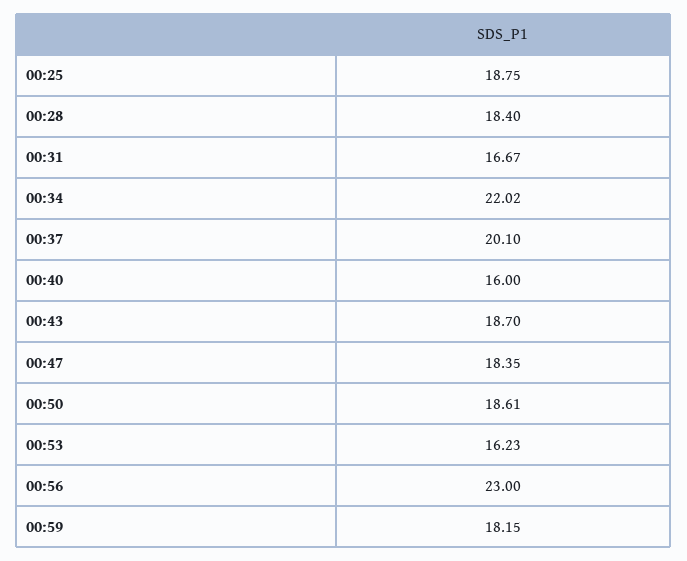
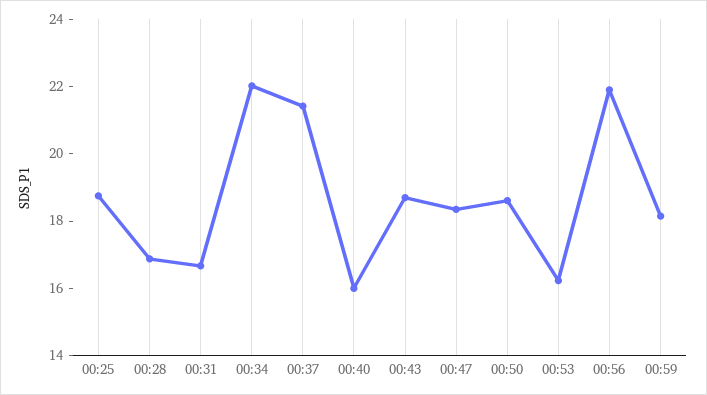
00:28: 18.4 -> 17
00:37: 20.1 -> 21.5
00:56: 23 -> 22

